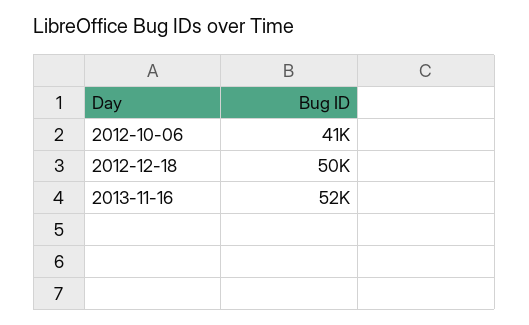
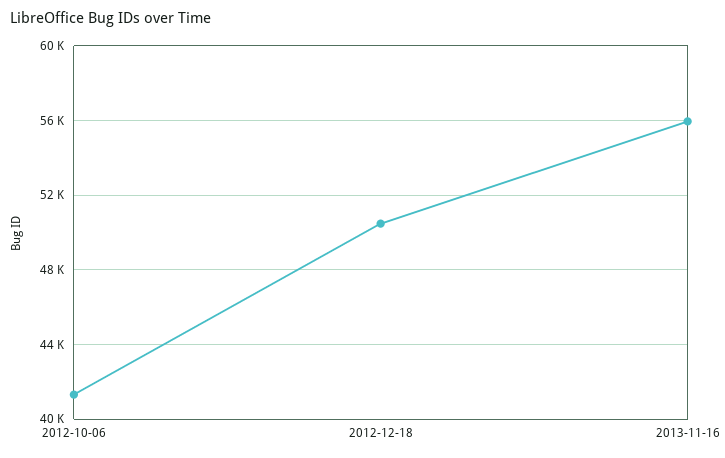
2013-11-16: 52000 -> 56000

